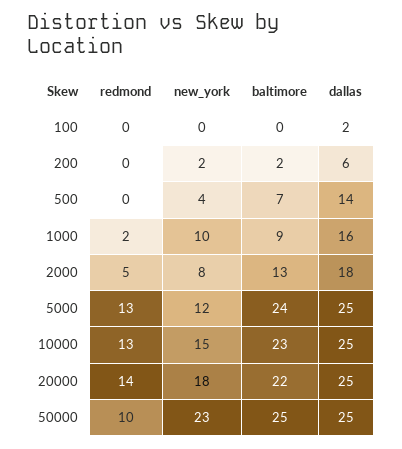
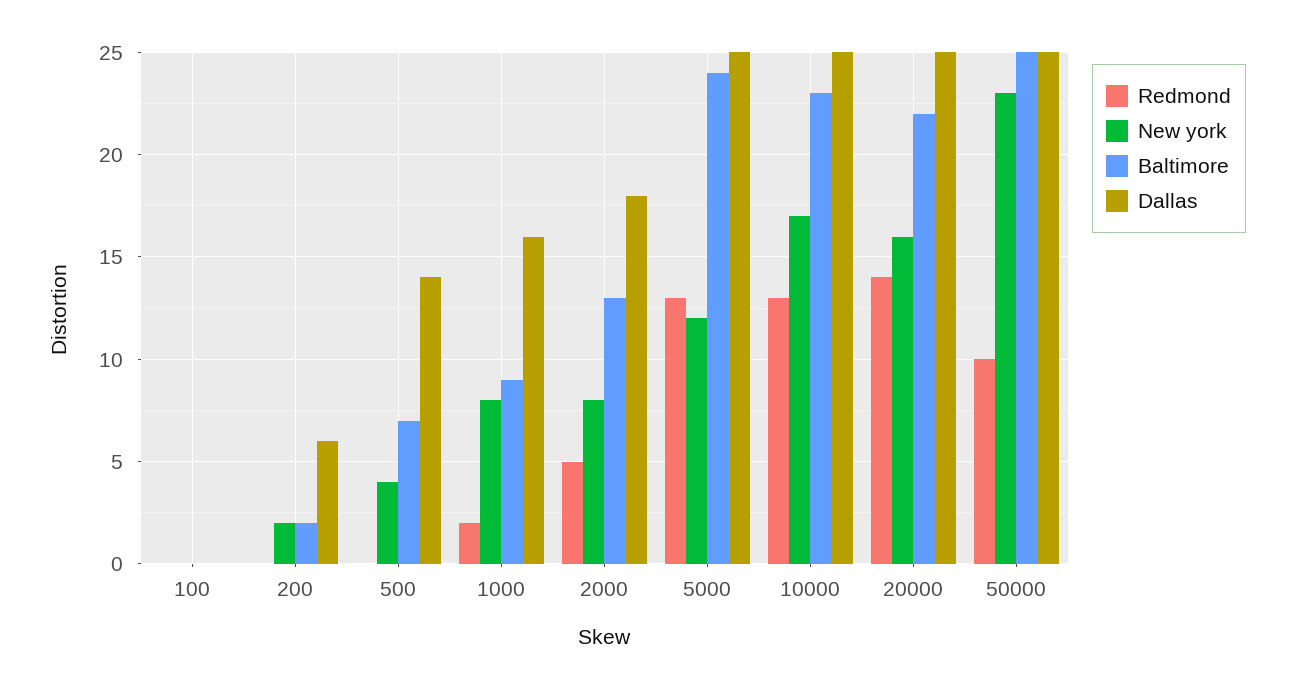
dallas, 100: 2 -> 0
new_york, 1000: 10 -> 8
new_york, 10000: 15 -> 17
new_york, 20000: 18 -> 16

